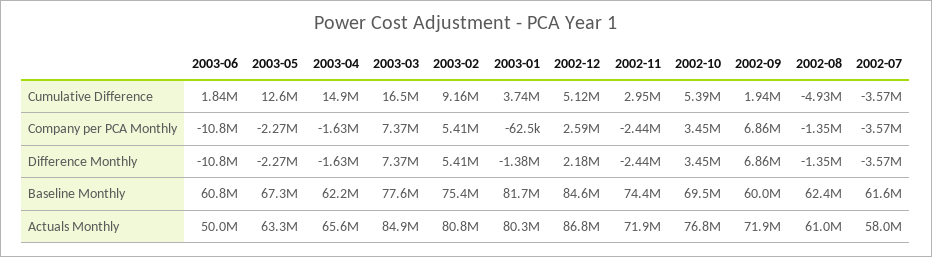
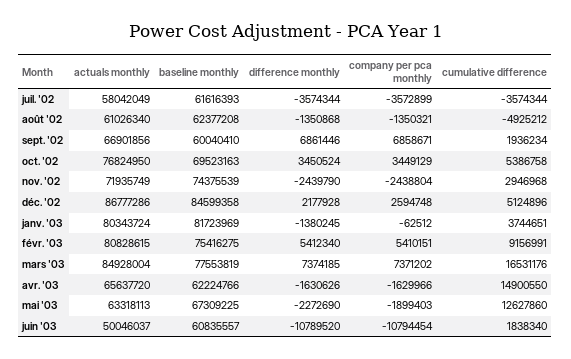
2003-05, Company per PCA Monthly: -2270000 -> -1899403
2002-09, Actuals Monthly: 71900000 -> 66901856

